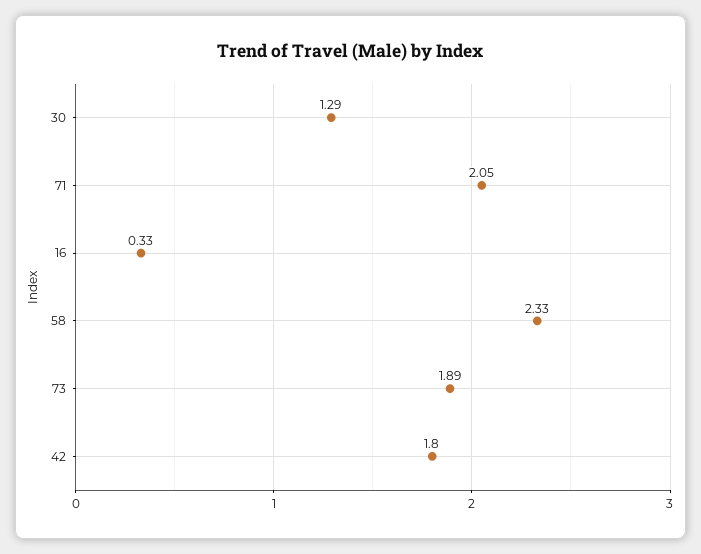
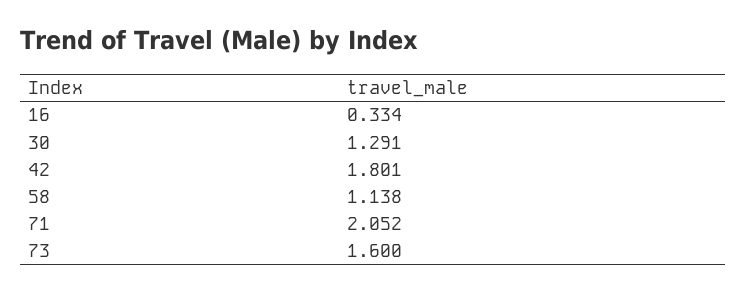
58: 2.33 -> 1.138
73: 1.89 -> 1.6

